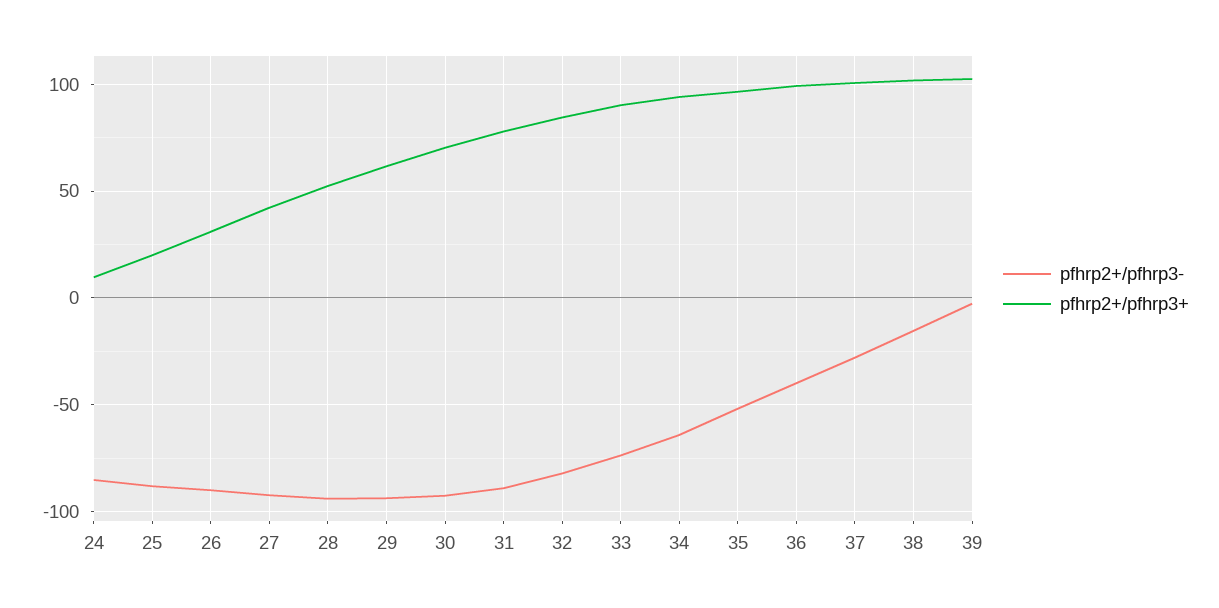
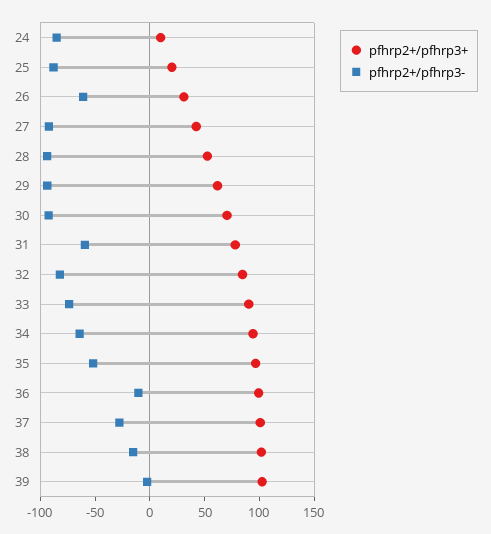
pfhrp2+/pfhrp3-, 26: -90 -> -60
pfhrp2+/pfhrp3-, 31: -90 -> -60
pfhrp2+/pfhrp3-, 36: -40 -> -10

